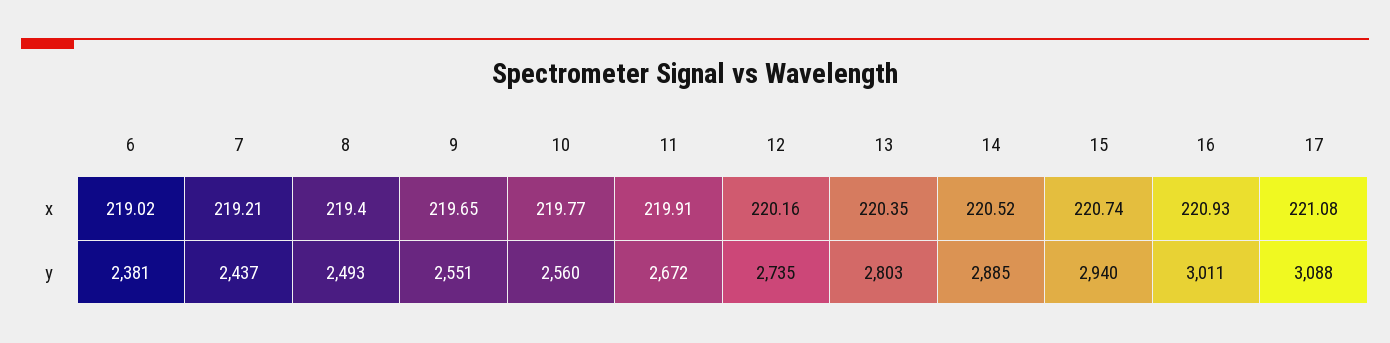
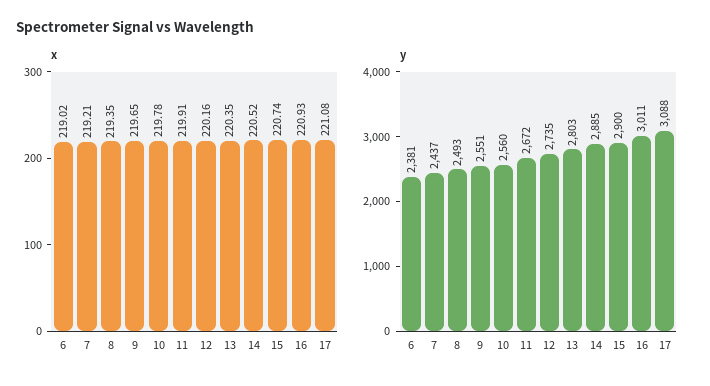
x, 8: 219.4 -> 219.35
x, 10: 219.77 -> 219.78
y, 15: 2940 -> 2900

